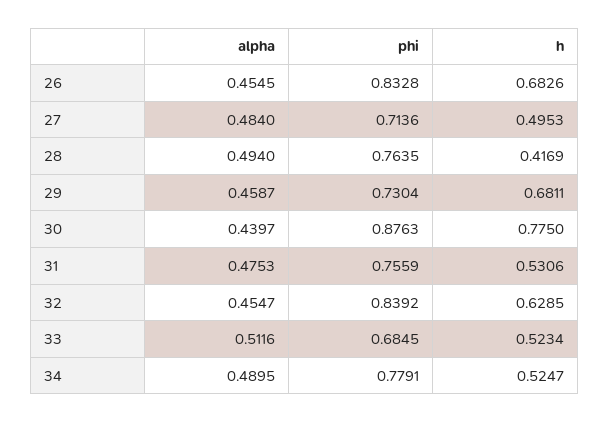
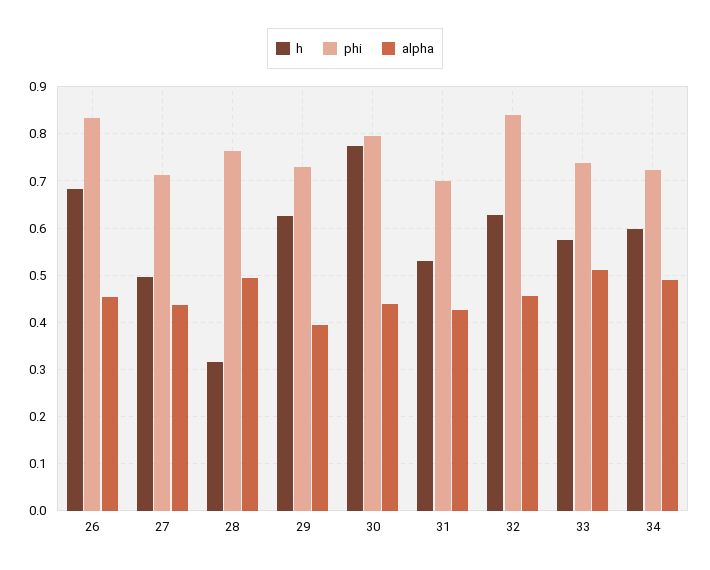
alpha, 27: 0.484 -> 0.44
h, 28: 0.4169 -> 0.32
alpha, 29: 0.4587 -> 0.4
h, 29: 0.6811 -> 0.62
phi, 30: 0.8763 -> 0.8
alpha, 31: 0.4753 -> 0.42
phi, 31: 0.7559 -> 0.7
phi, 33: 0.6845 -> 0.74
h, 33: 0.5234 -> 0.58
phi, 34: 0.7791 -> 0.72
h, 34: 0.5247 -> 0.6

